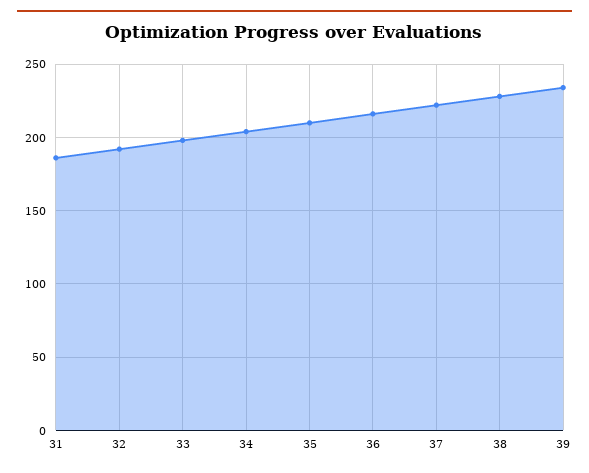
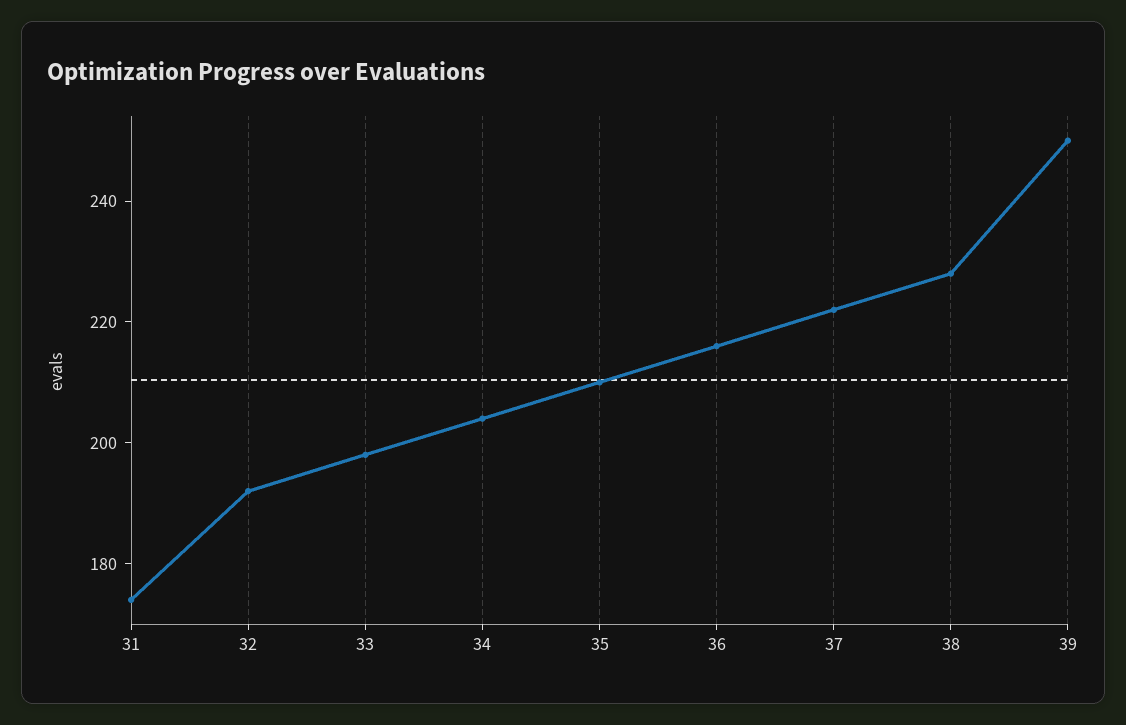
31: 185 -> 175
39: 235 -> 250

